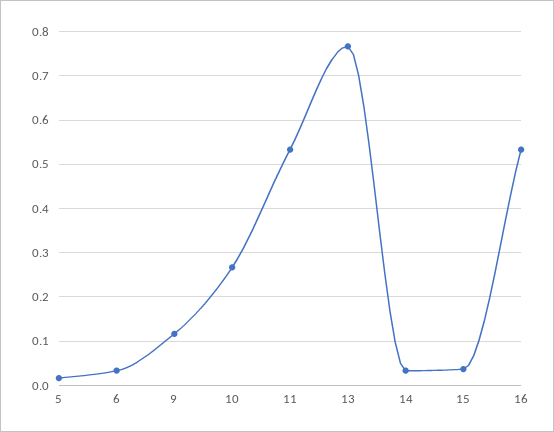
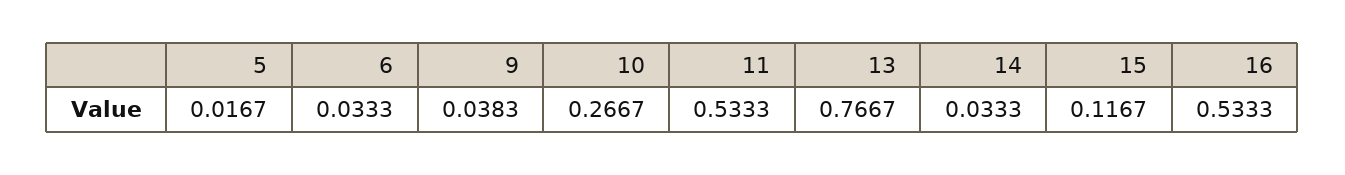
9: 0.12 -> 0.0383
15: 0.04 -> 0.1167

